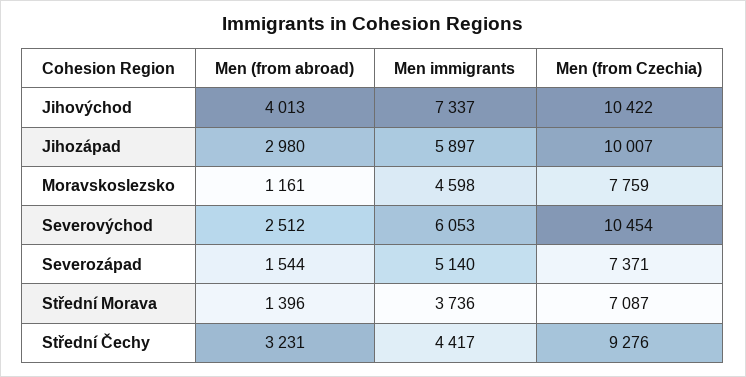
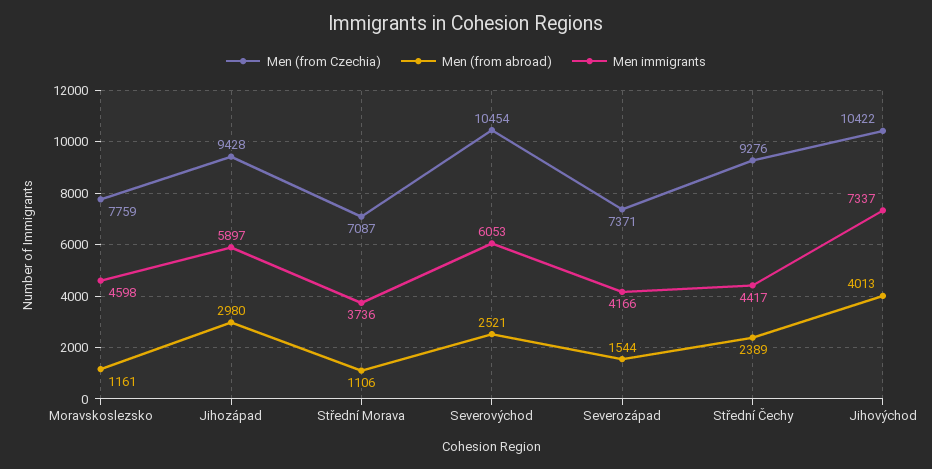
Men (from Czechia), Jihozápad: 10007 -> 9428
Men (from abroad), Severovýchod: 2512 -> 2521
Men immigrants, Severozápad: 5140 -> 4166
Men (from abroad), Střední Morava: 1396 -> 1106
Men (from abroad), Střední Čechy: 3231 -> 2389

